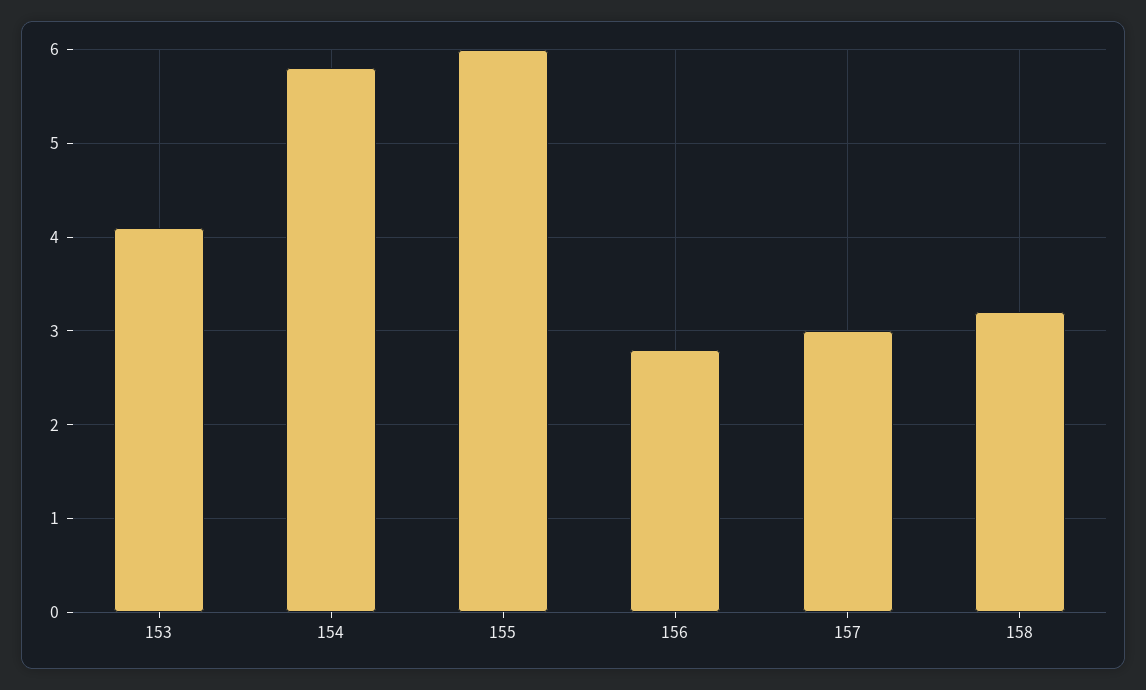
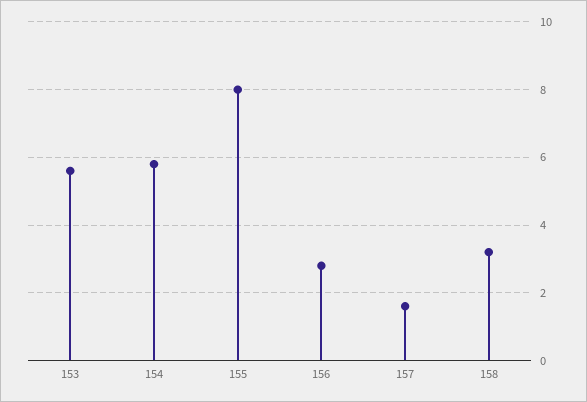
153: 4.1 -> 5.5
155: 6 -> 8
157: 3 -> 1.5

